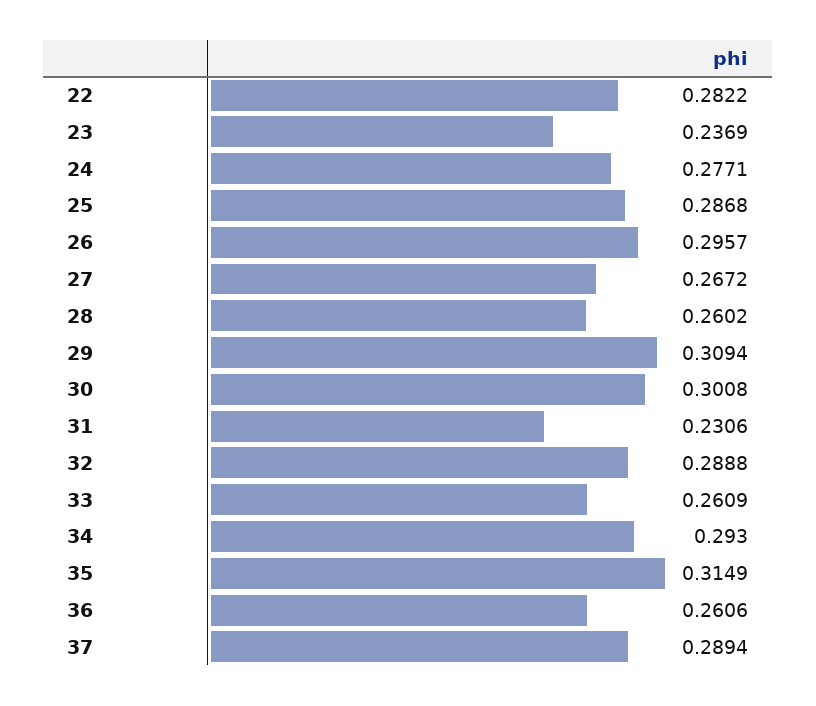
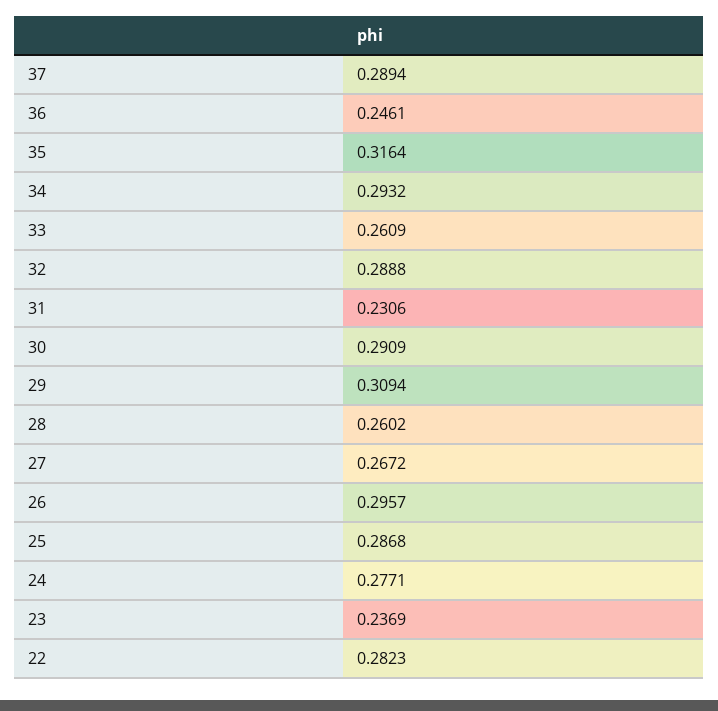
22: 0.2822 -> 0.2823
30: 0.3008 -> 0.2909
34: 0.293 -> 0.2932
35: 0.3149 -> 0.3164
36: 0.2606 -> 0.2461

